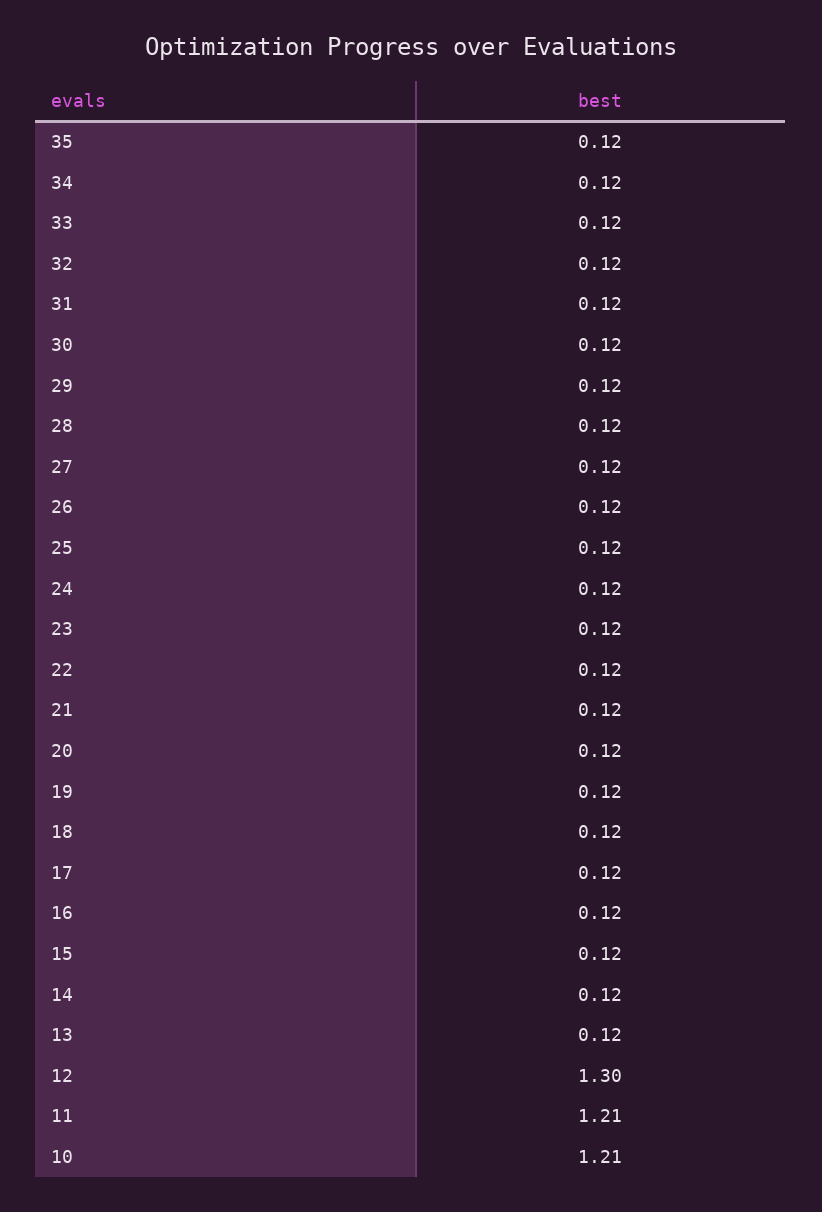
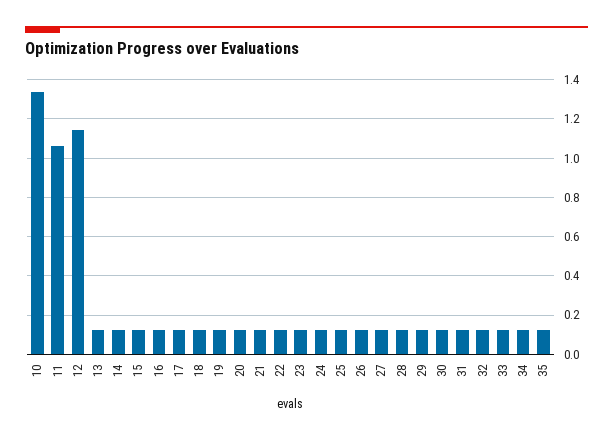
12: 1.3 -> 1.15
11: 1.21 -> 1.05
10: 1.21 -> 1.35

